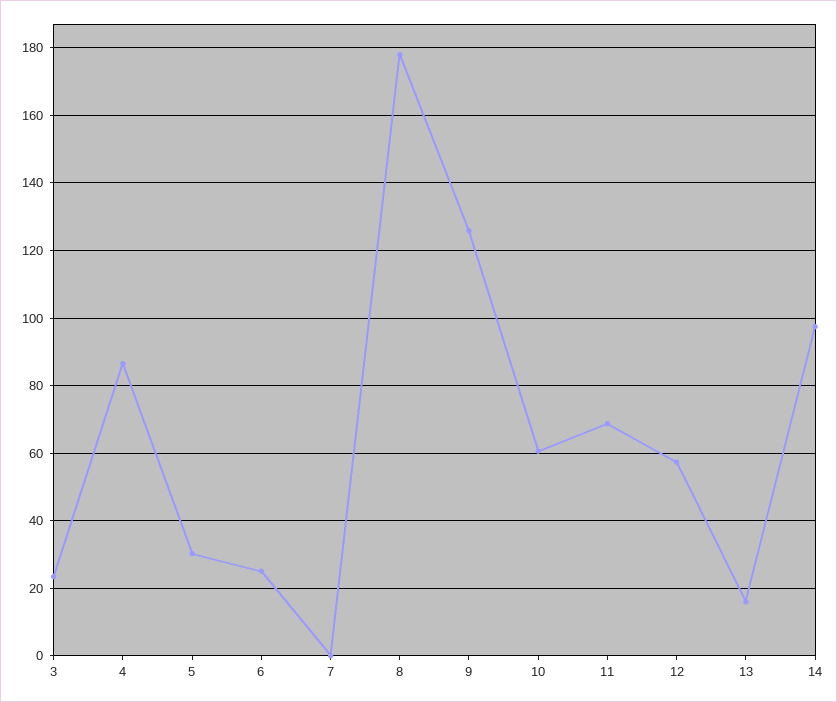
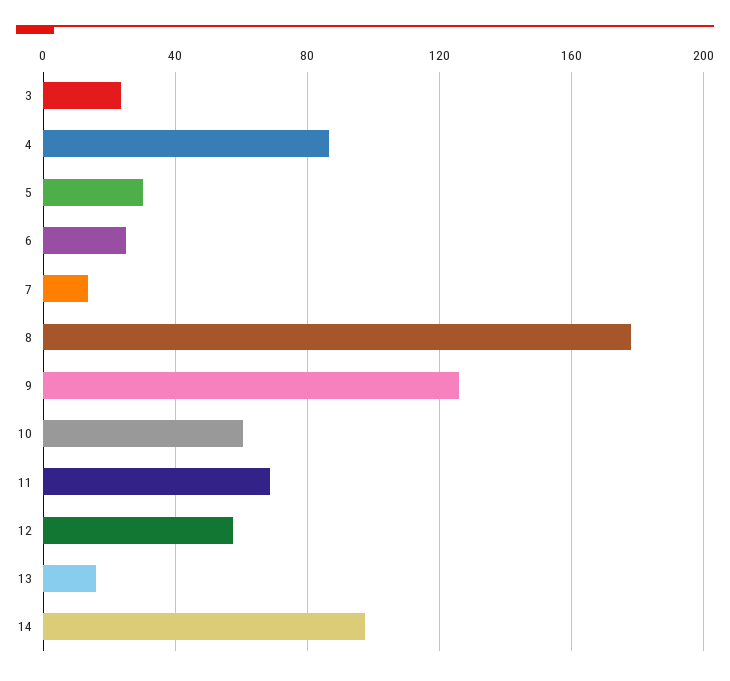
7: 0 -> 15

